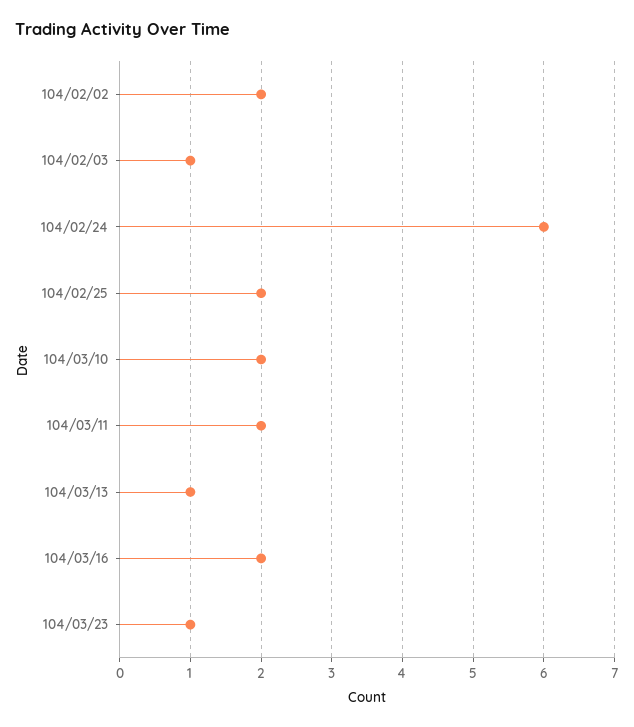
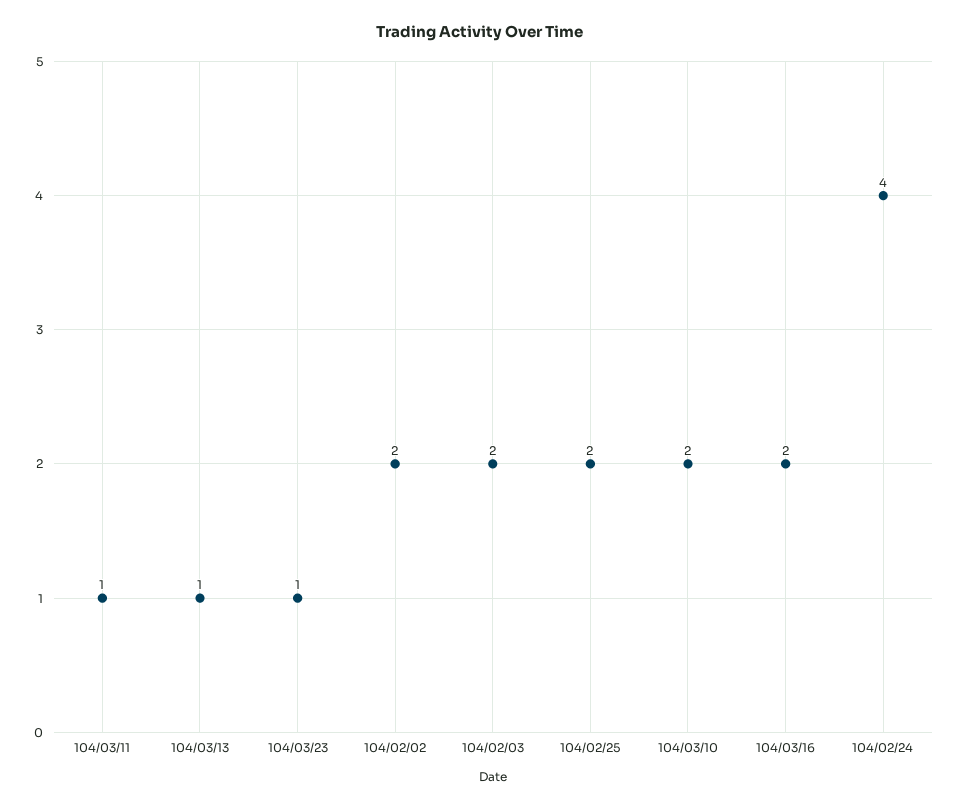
104/02/03: 1 -> 2
104/02/24: 6 -> 4
104/03/11: 2 -> 1

